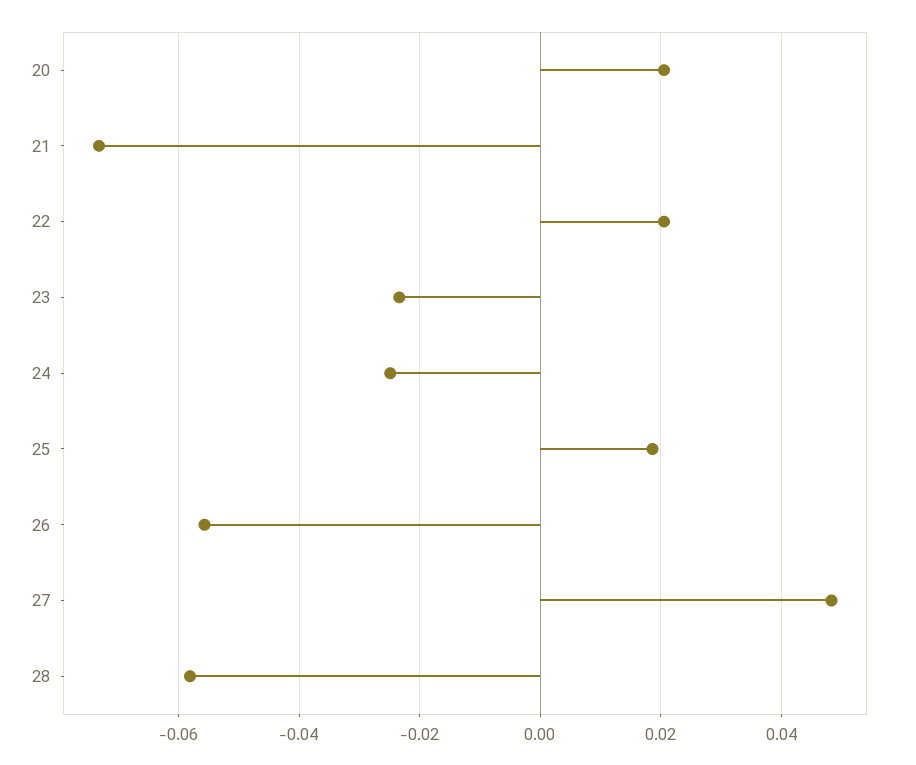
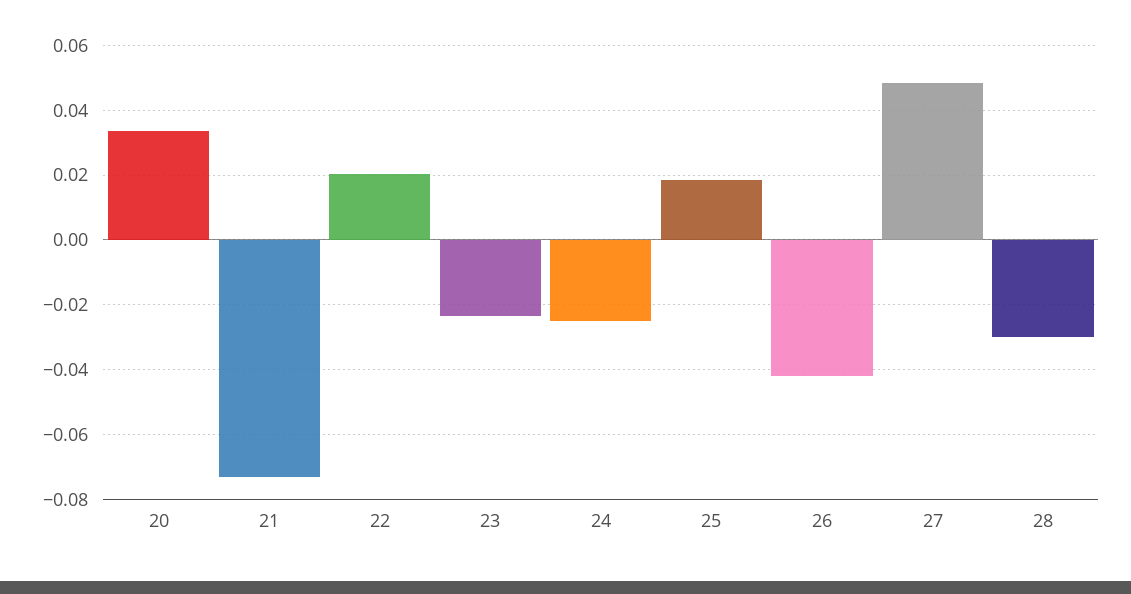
20: 0.02 -> 0.034
26: -0.056 -> -0.042
28: -0.058 -> -0.03

